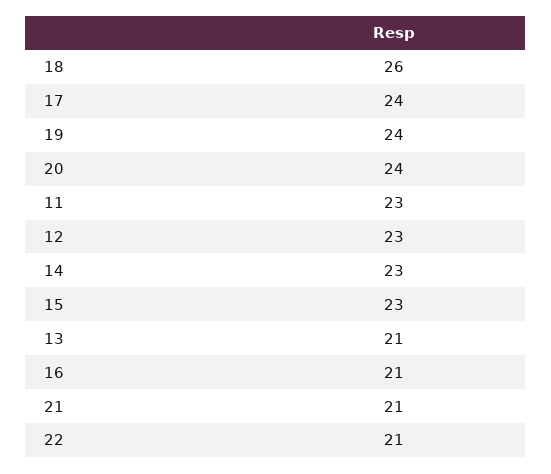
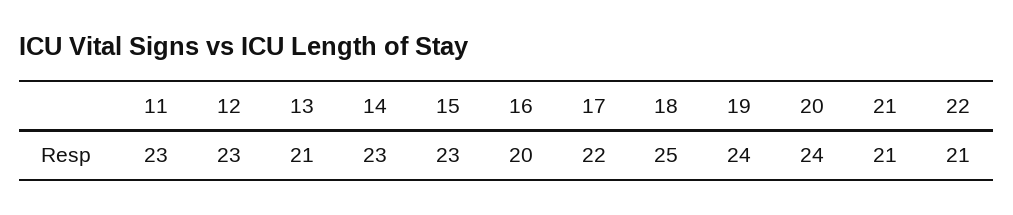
18: 26 -> 25
17: 24 -> 22
16: 21 -> 20

